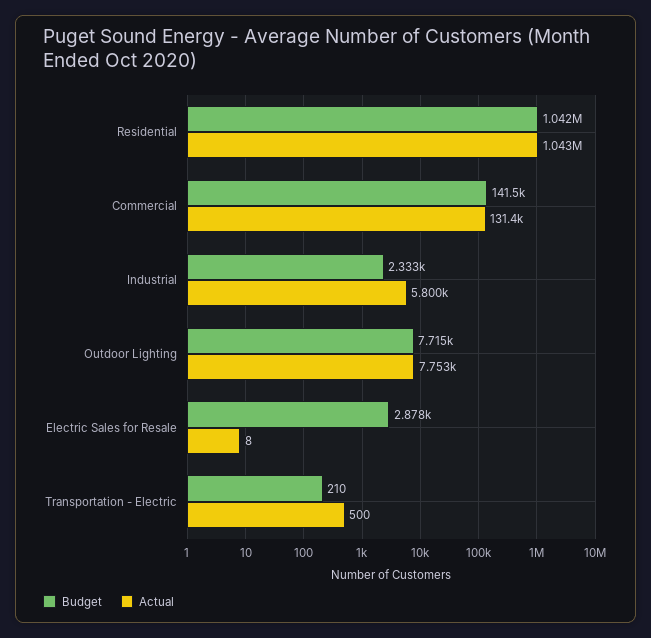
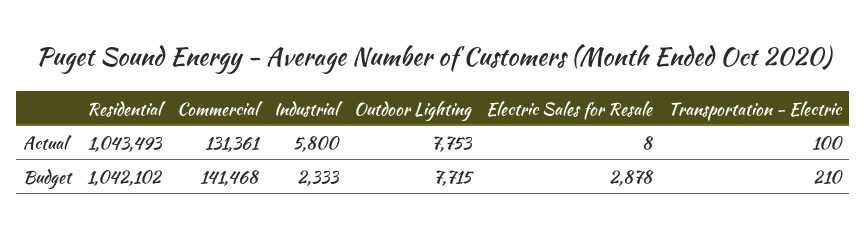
Actual, Transportation - Electric: 500 -> 100

